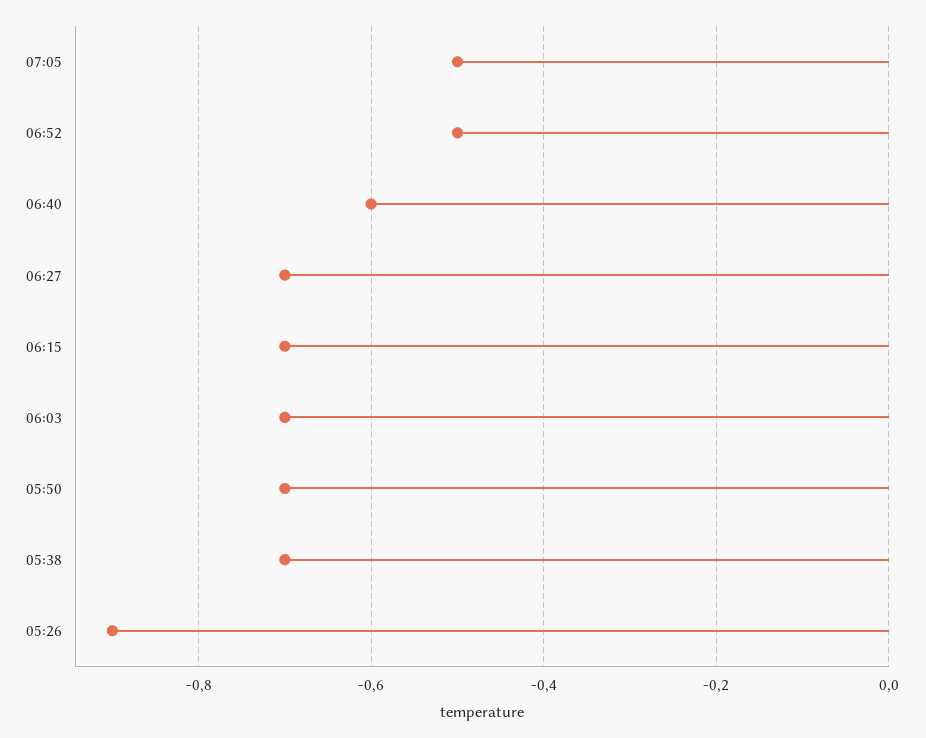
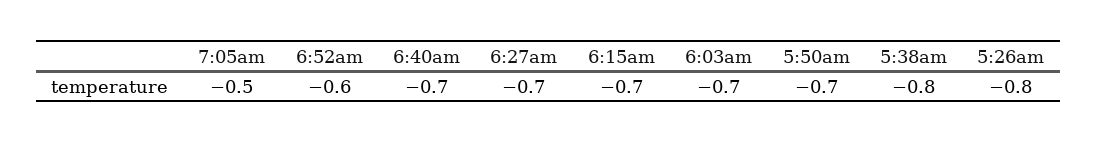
06:52: -0.5 -> -0.6
06:40: -0.6 -> -0.7
05:38: -0.7 -> -0.8
05:26: -0.9 -> -0.8

